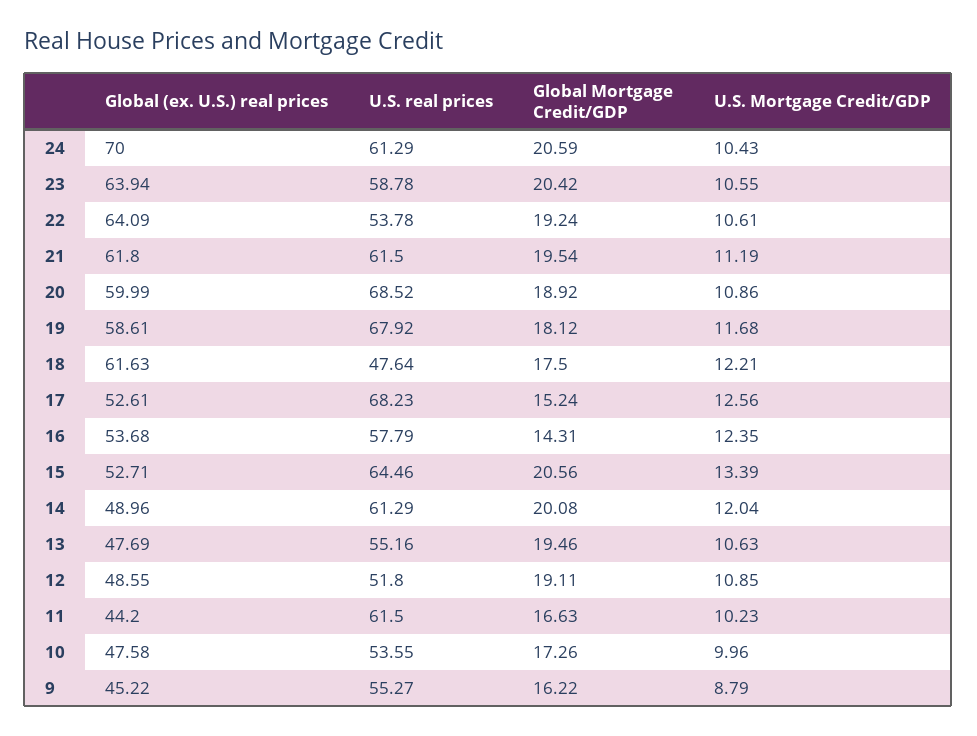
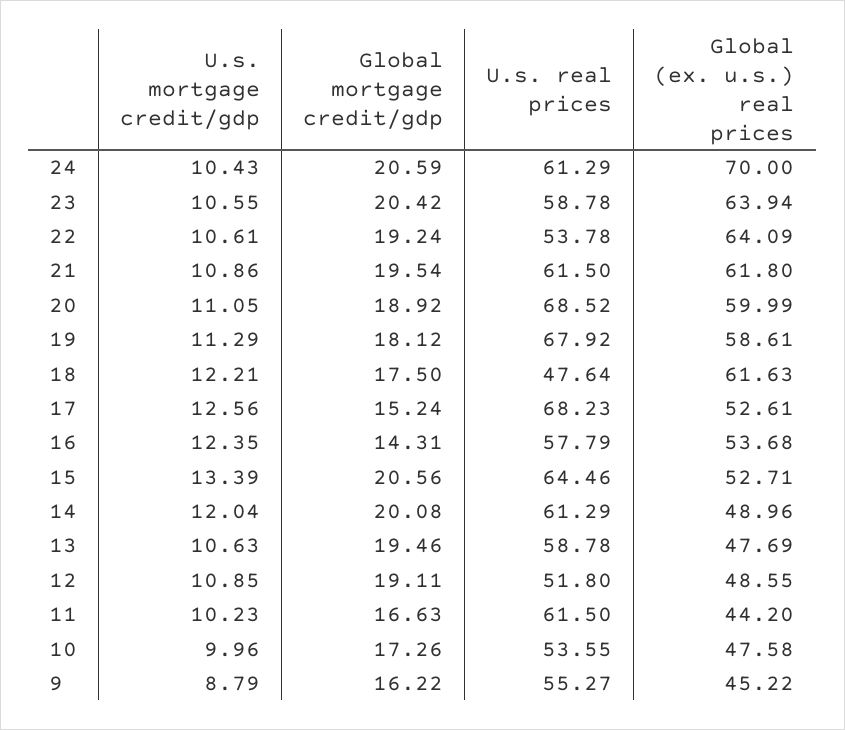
U.S. Mortgage Credit/GDP, 21: 11.19 -> 10.86
U.S. Mortgage Credit/GDP, 20: 10.86 -> 11.05
U.S. Mortgage Credit/GDP, 19: 11.68 -> 11.29
U.S. real prices, 13: 55.16 -> 58.78

